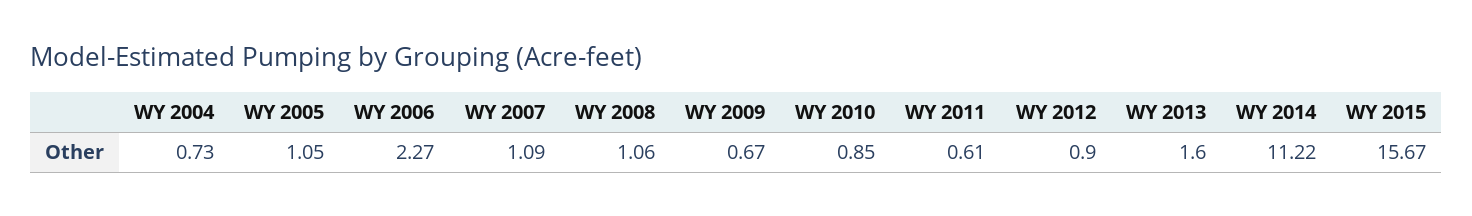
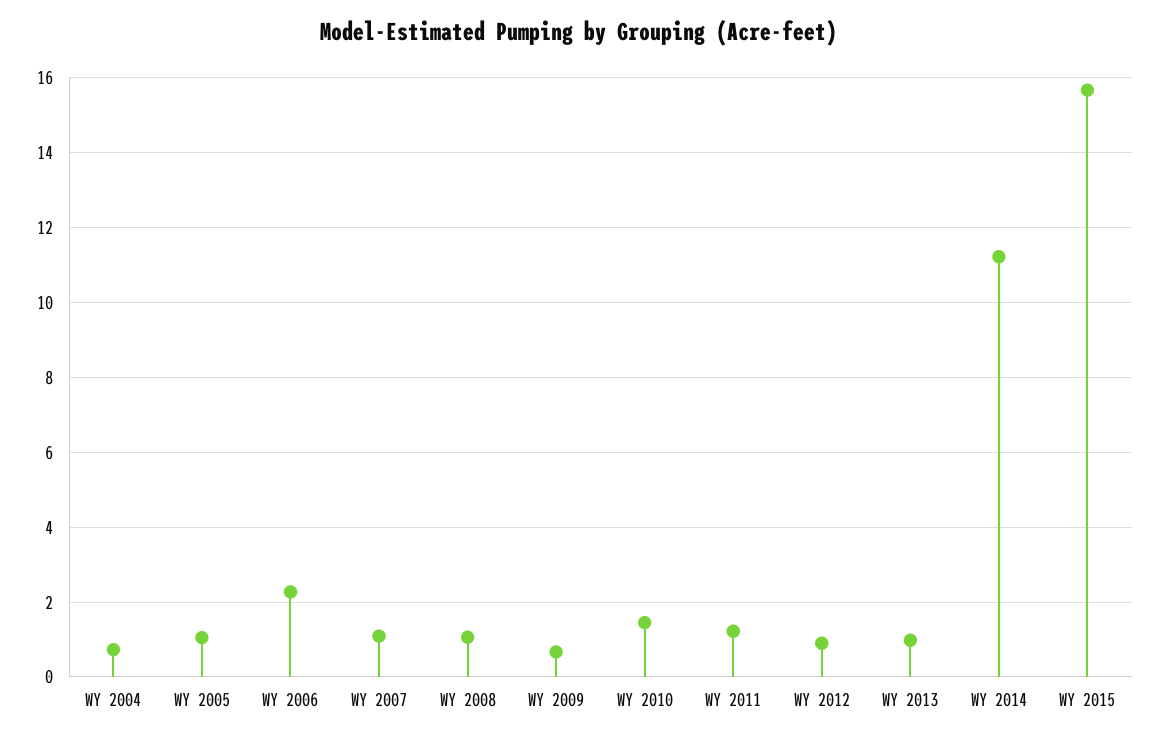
WY 2010: 0.85 -> 1.4
WY 2011: 0.61 -> 1.2
WY 2013: 1.6 -> 1

